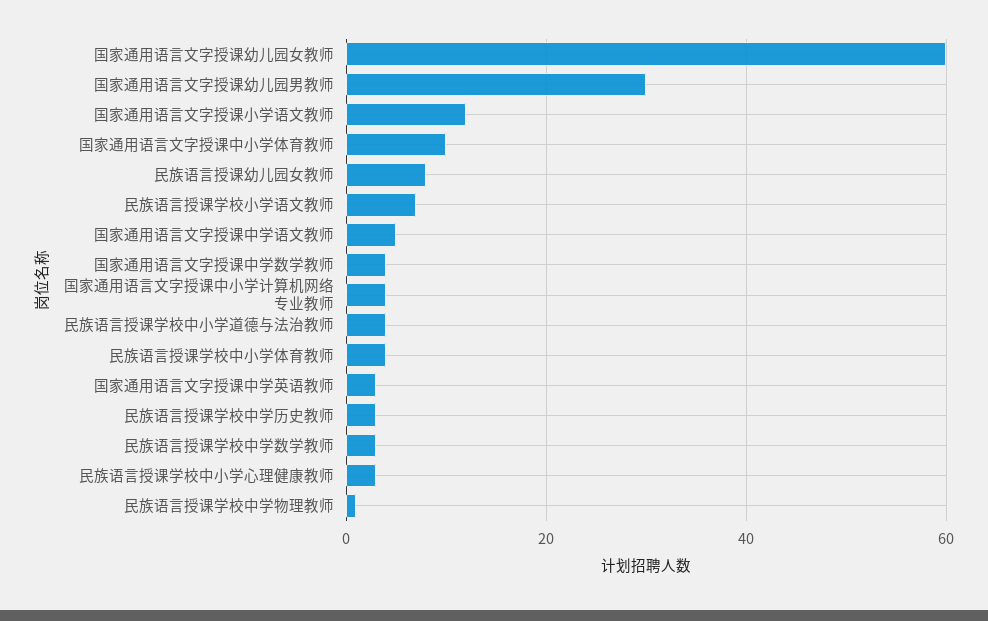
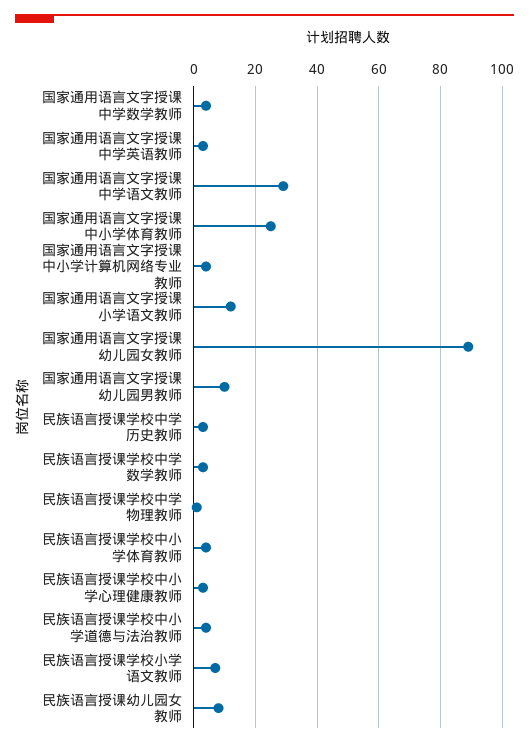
国家通用语言文字授课幼儿园女教师: 60 -> 90
国家通用语言文字授课幼儿园男教师: 30 -> 10
国家通用语言文字授课中小学体育教师: 10 -> 25
国家通用语言文字授课中学语文教师: 5 -> 30

